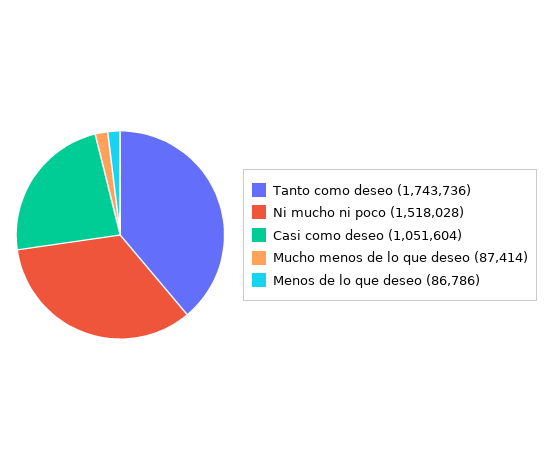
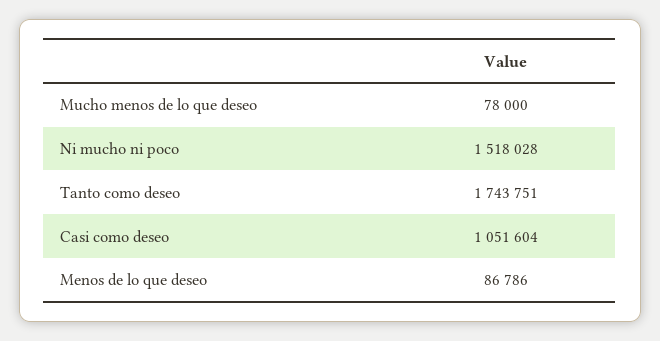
Tanto como deseo: 1743736 -> 1743751
Mucho menos de lo que deseo: 87414 -> 78000

